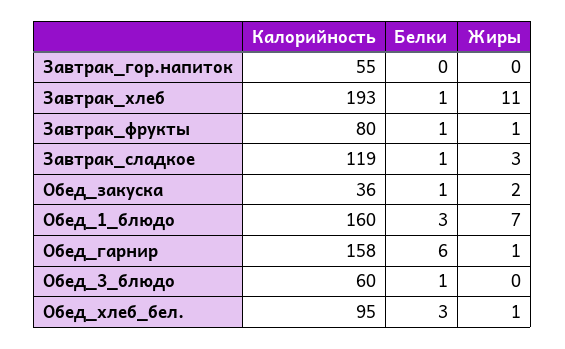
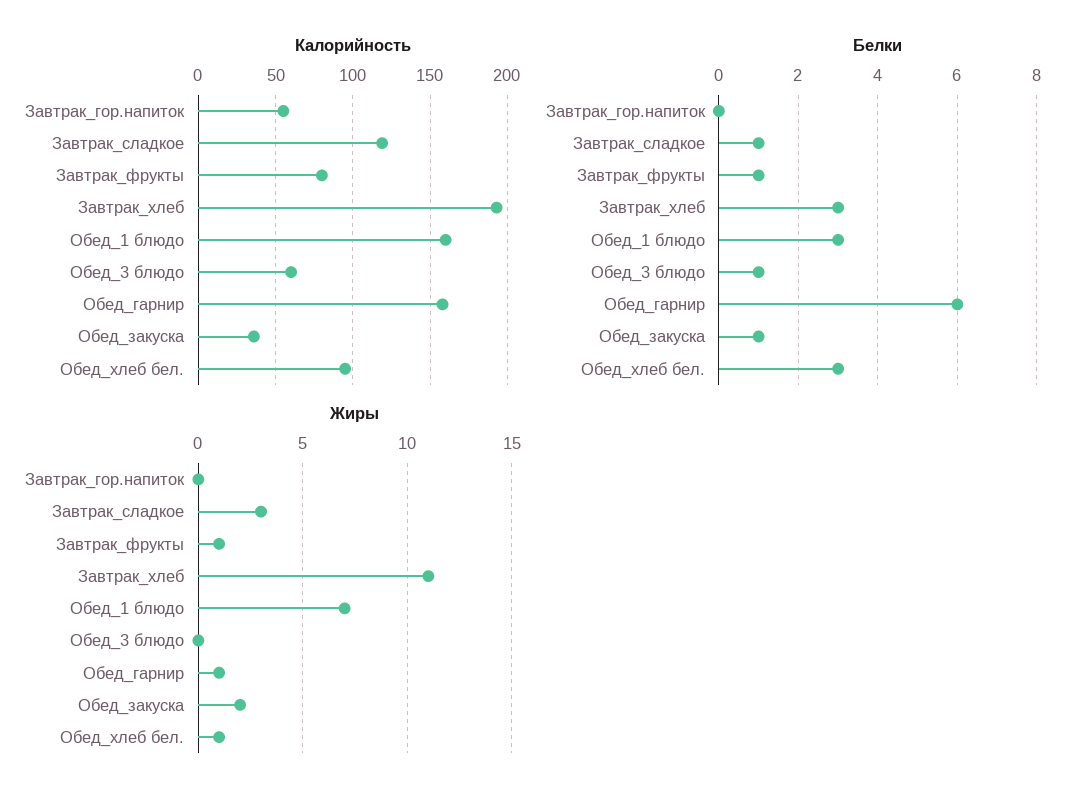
Белки, Завтрак_хлеб: 1 -> 3

